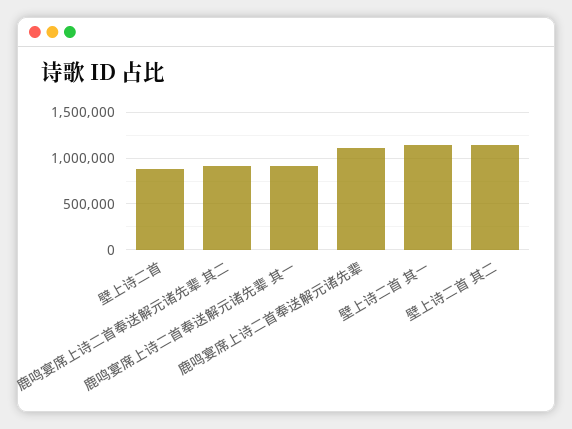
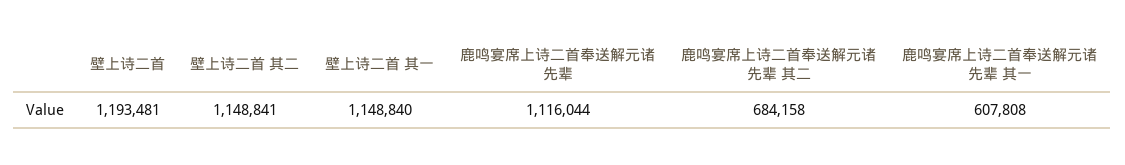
壁上诗二首: 900000 -> 1193481
鹿鸣宴席上诗二首奉送解元诸先辈 其二: 900000 -> 684158
鹿鸣宴席上诗二首奉送解元诸先辈 其一: 900000 -> 607808

